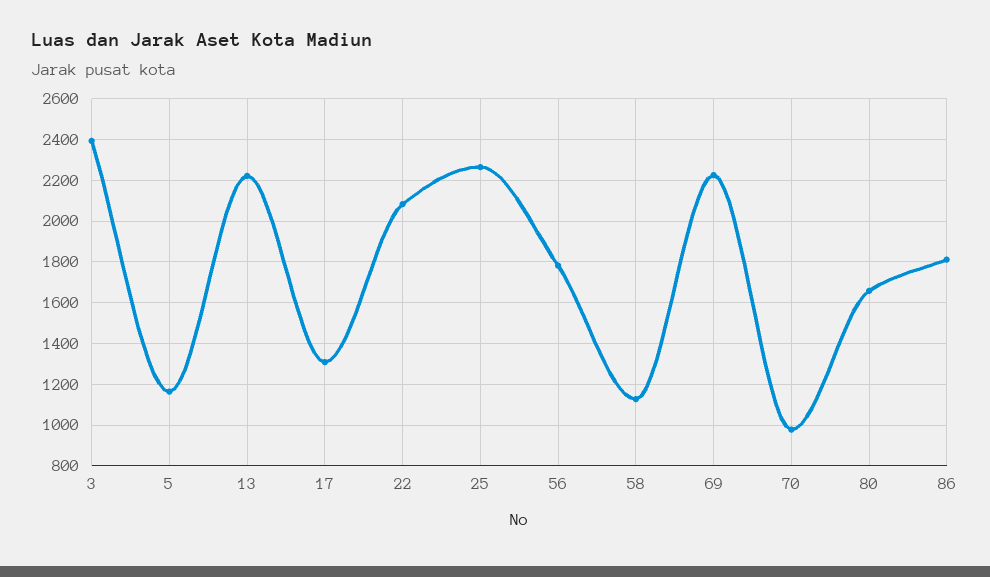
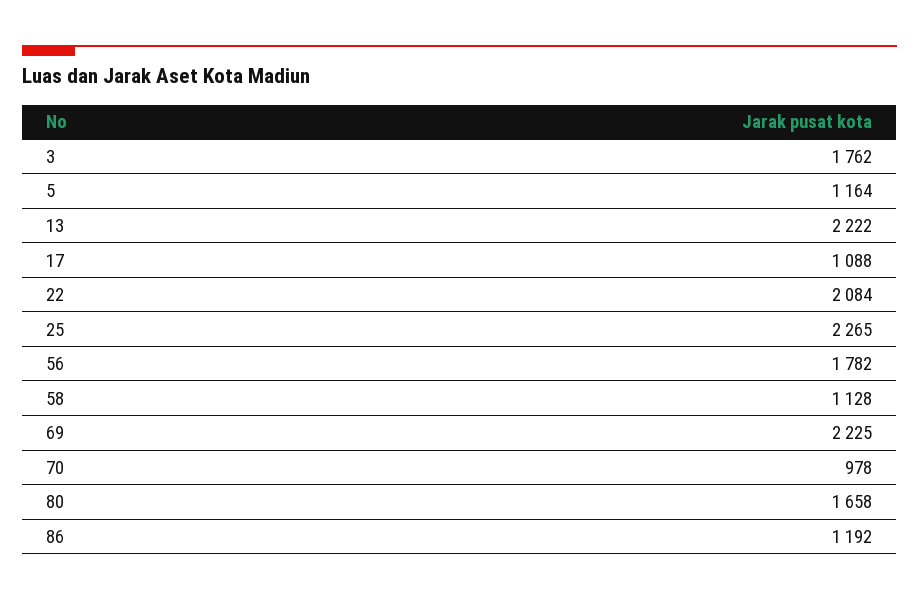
3: 2400 -> 1762
17: 1300 -> 1088
86: 1800 -> 1192

